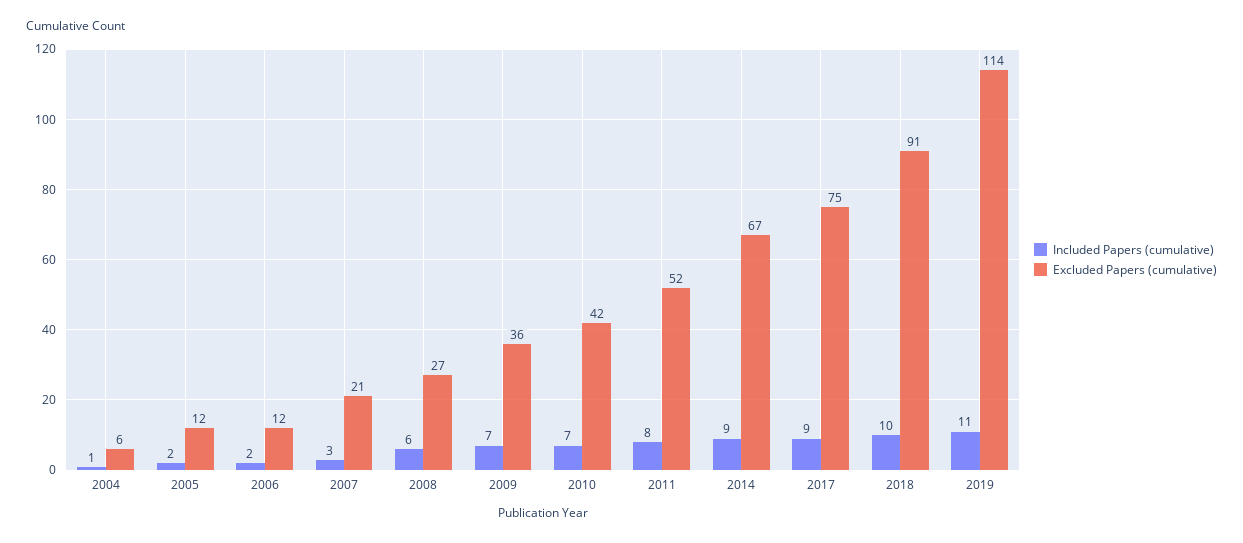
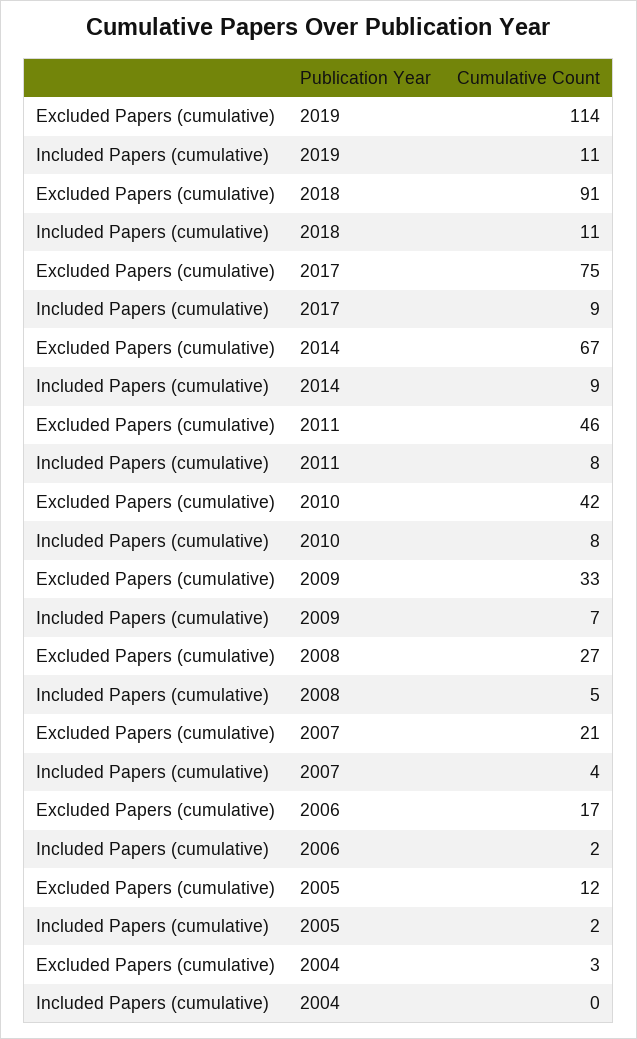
Included Papers (cumulative), 2004: 1 -> 0
Excluded Papers (cumulative), 2004: 6 -> 3
Excluded Papers (cumulative), 2006: 12 -> 17
Included Papers (cumulative), 2007: 3 -> 4
Included Papers (cumulative), 2008: 6 -> 5
Excluded Papers (cumulative), 2009: 36 -> 33
Included Papers (cumulative), 2010: 7 -> 8
Excluded Papers (cumulative), 2011: 52 -> 46
Included Papers (cumulative), 2018: 10 -> 11

